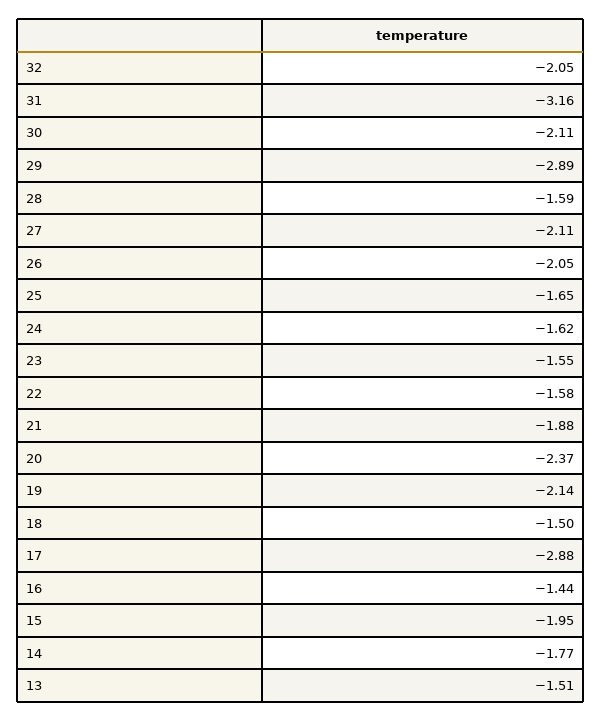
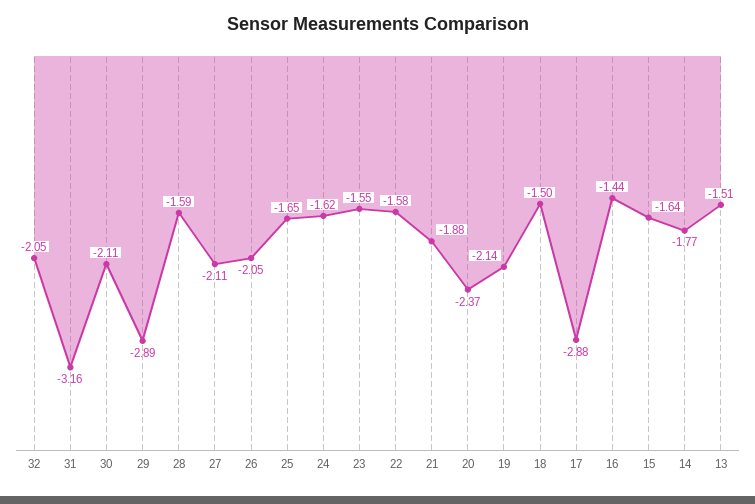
15: -1.95 -> -1.64

